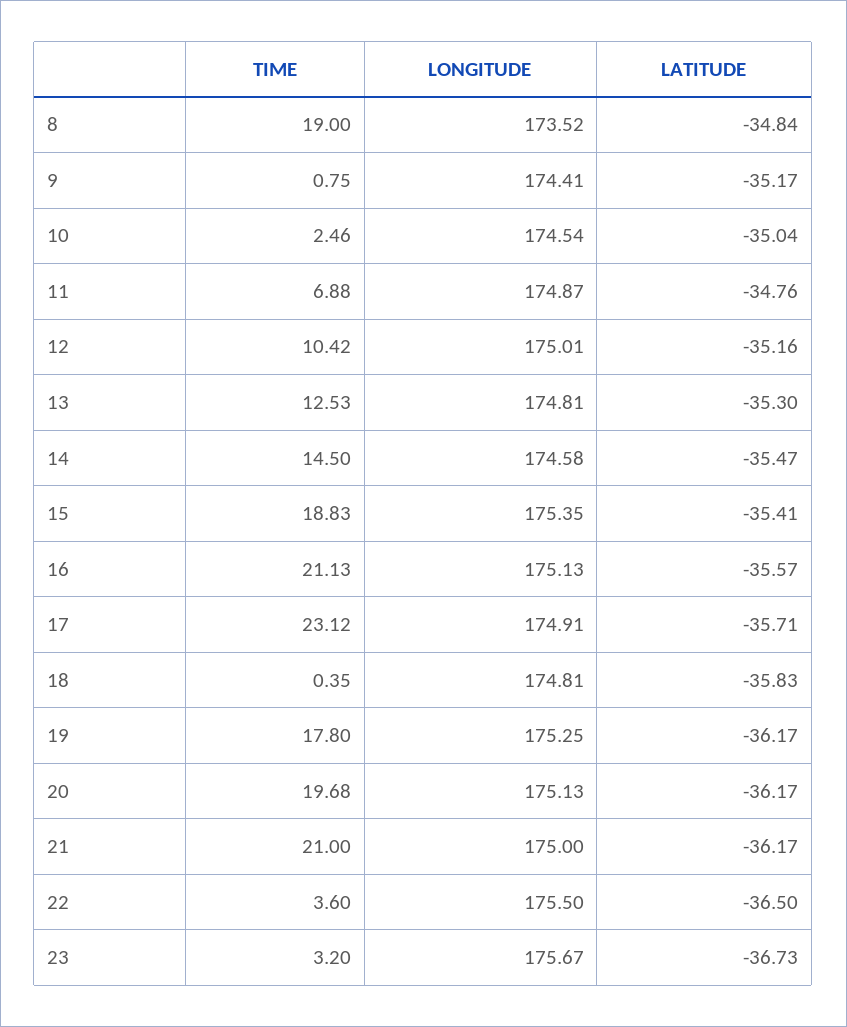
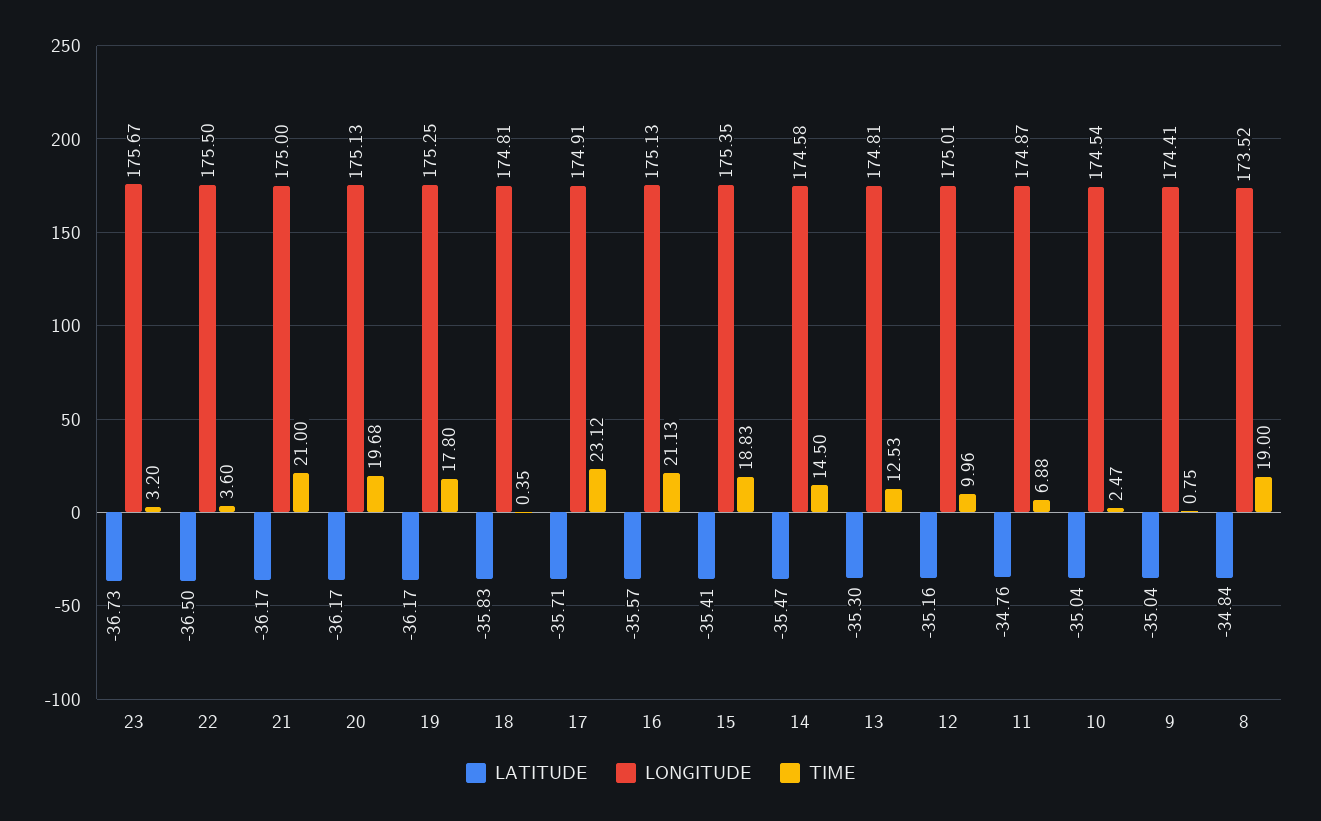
LATITUDE, 9: -35.17 -> -35.04
TIME, 10: 2.46 -> 2.47
TIME, 12: 10.42 -> 9.96

